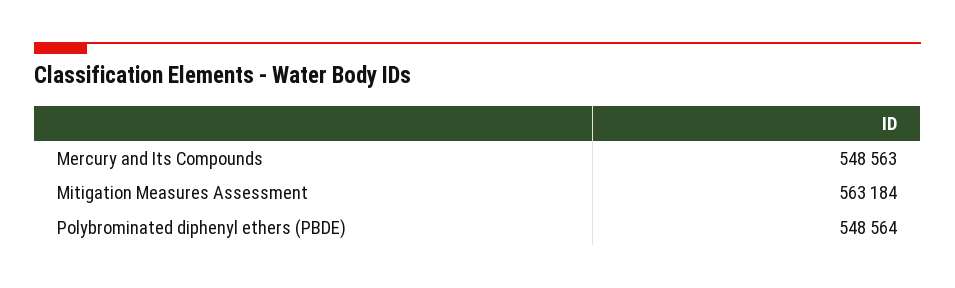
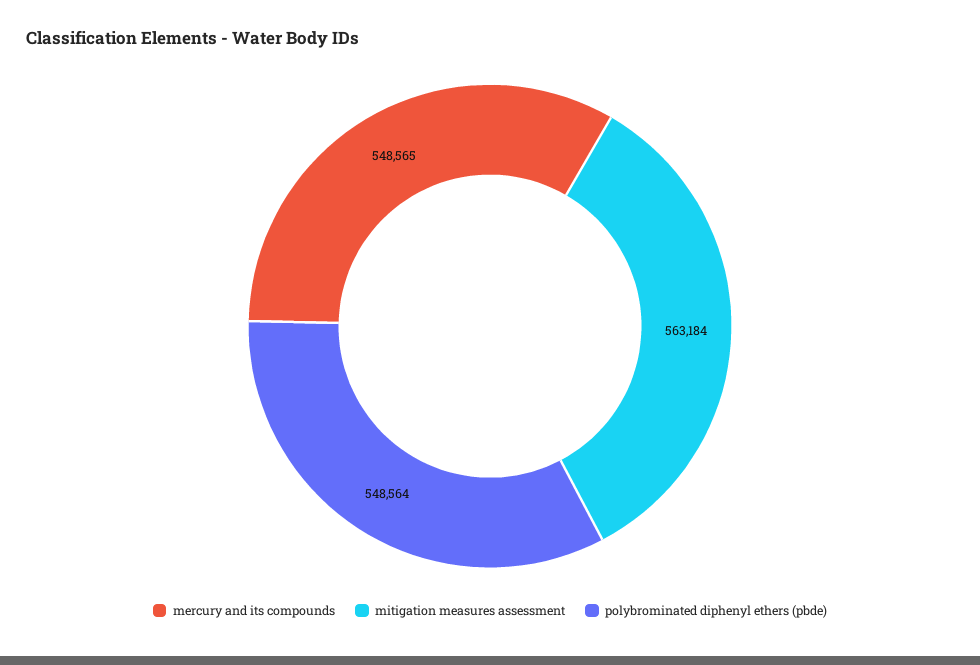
Mercury and Its Compounds: 548563 -> 548565

